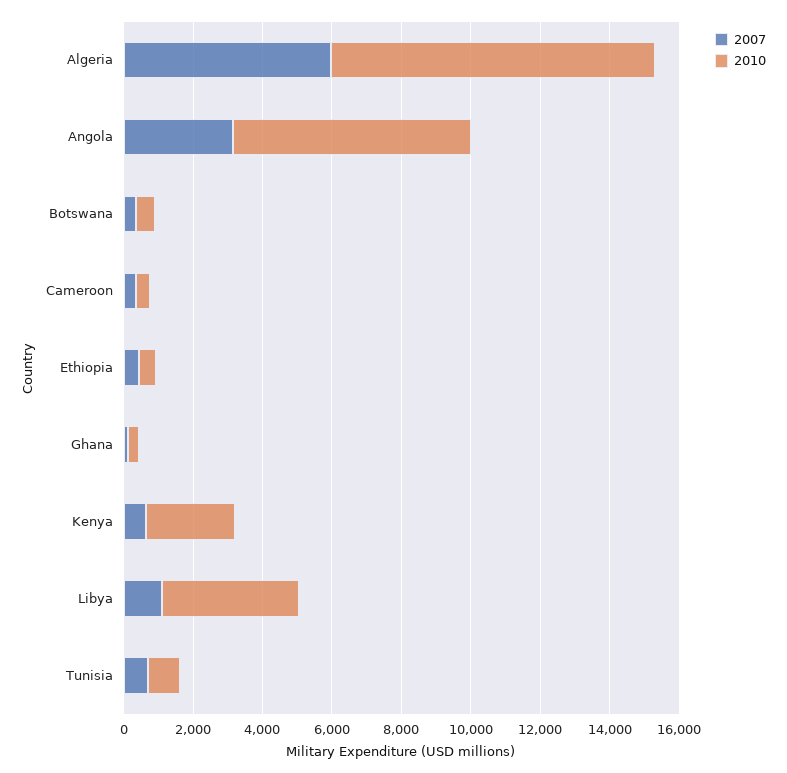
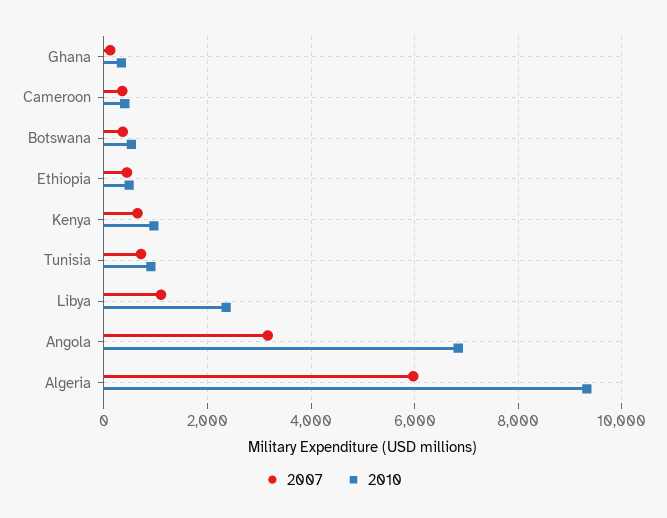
2010, Kenya: 2500 -> 1000
2010, Libya: 4000 -> 2400

